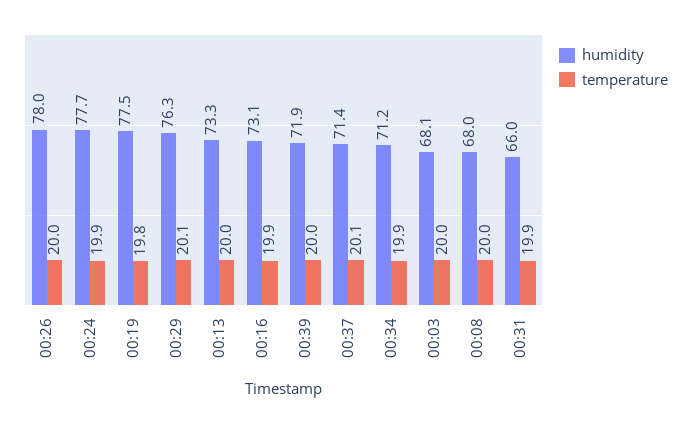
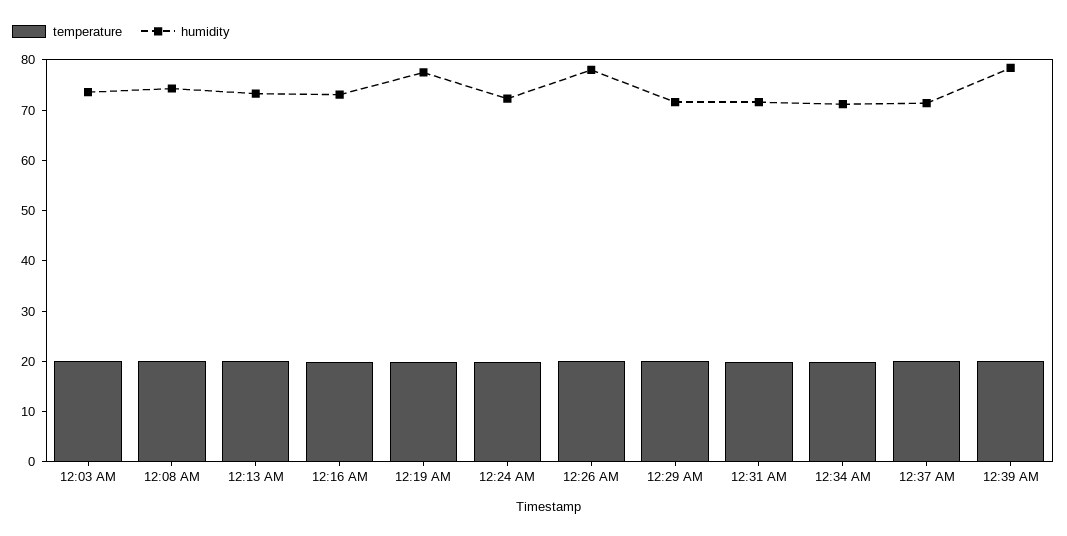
humidity, 00:24: 77.7 -> 72
humidity, 00:29: 76.3 -> 72
humidity, 00:39: 71.9 -> 78
humidity, 00:03: 68.1 -> 74
humidity, 00:08: 68 -> 74
humidity, 00:31: 66 -> 72

